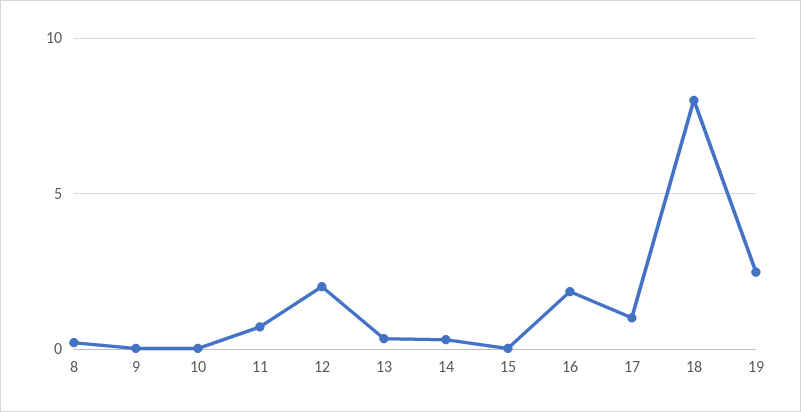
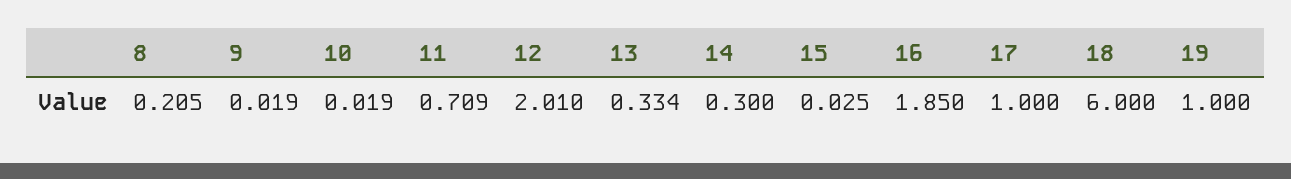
18: 8 -> 6
19: 2.5 -> 1

